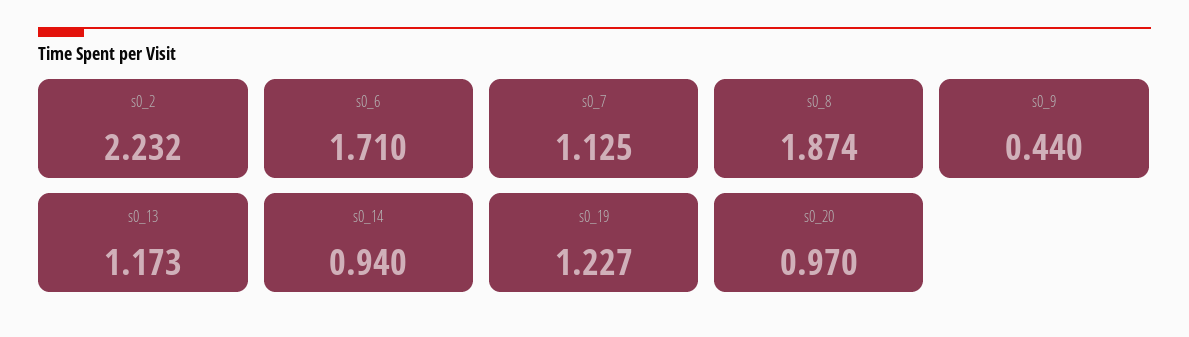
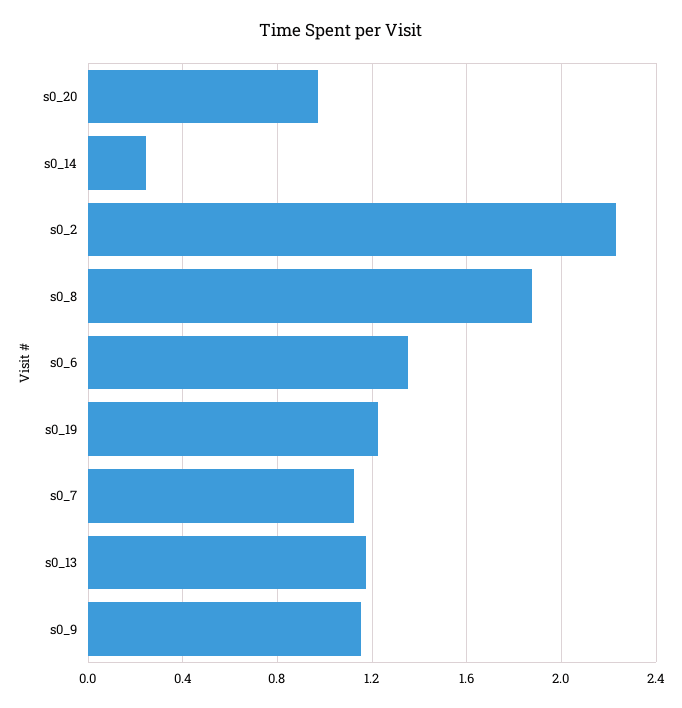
s0_6: 1.71 -> 1.35
s0_9: 0.44 -> 1.15
s0_14: 0.94 -> 0.25

